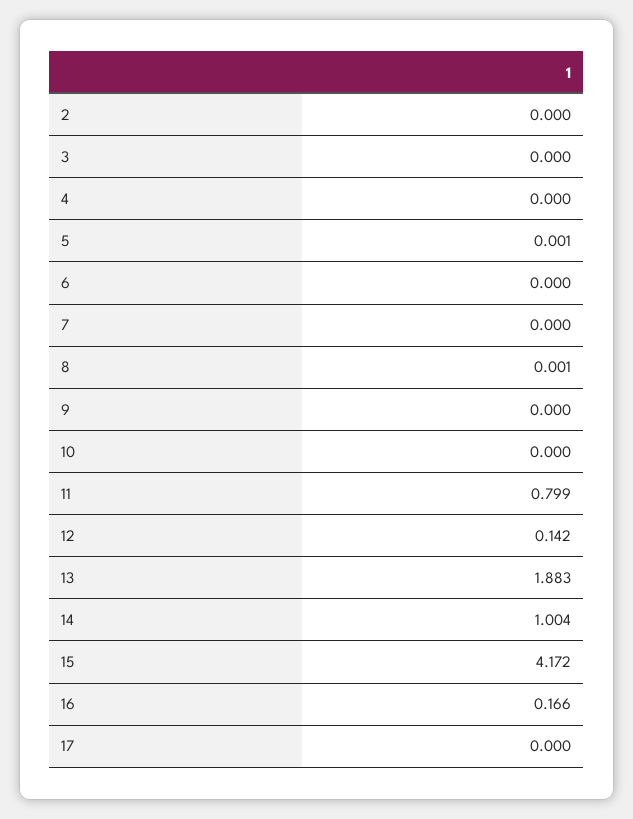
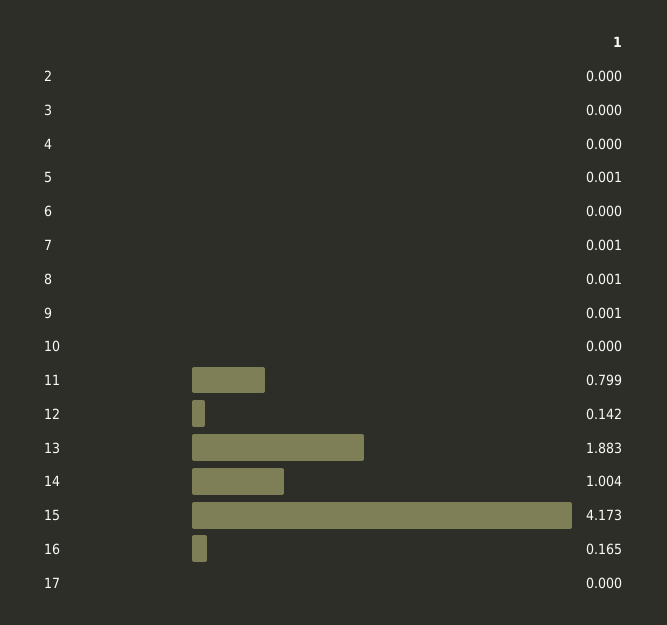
7: 0 -> 0.001
9: 0 -> 0.001
15: 4.172 -> 4.173
16: 0.166 -> 0.165

